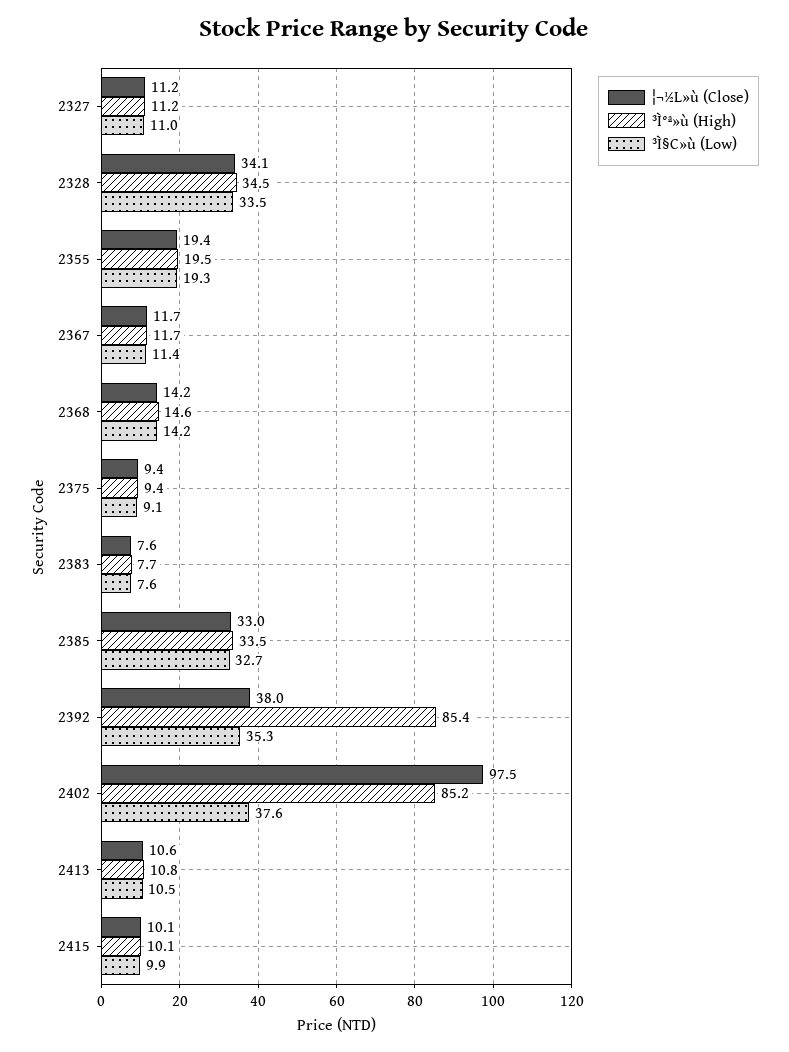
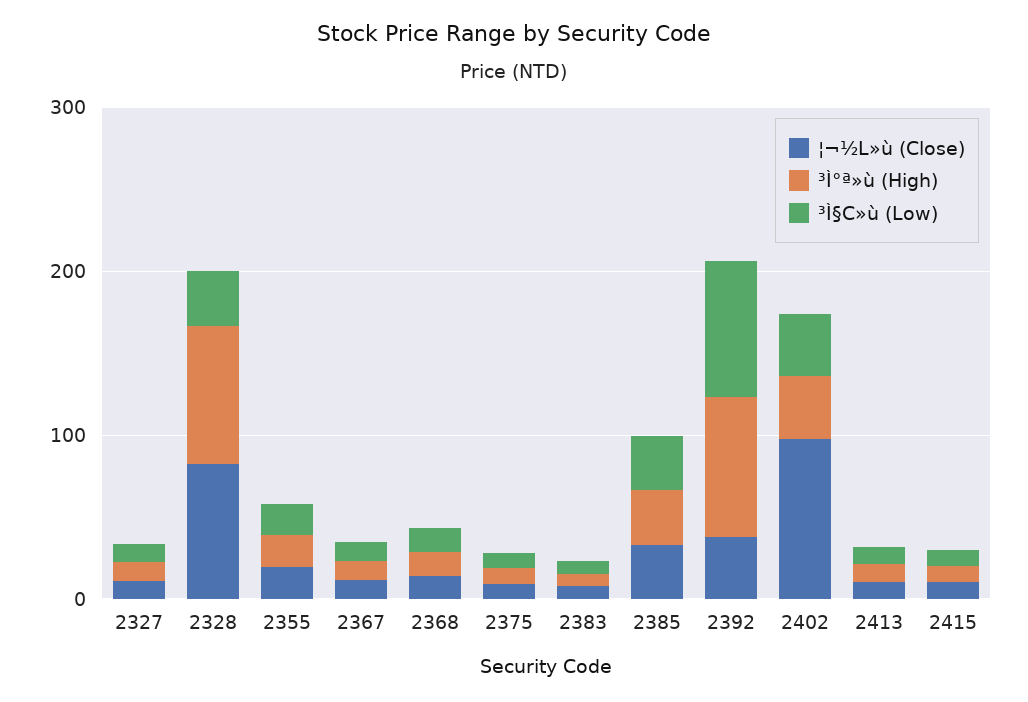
¦¬½L»ù (Close), 2328: 34.1 -> 80
³Ì°ª»ù (High), 2328: 34.5 -> 80
³Ì§C»ù (Low), 2392: 35.3 -> 80
³Ì°ª»ù (High), 2402: 85.2 -> 40

